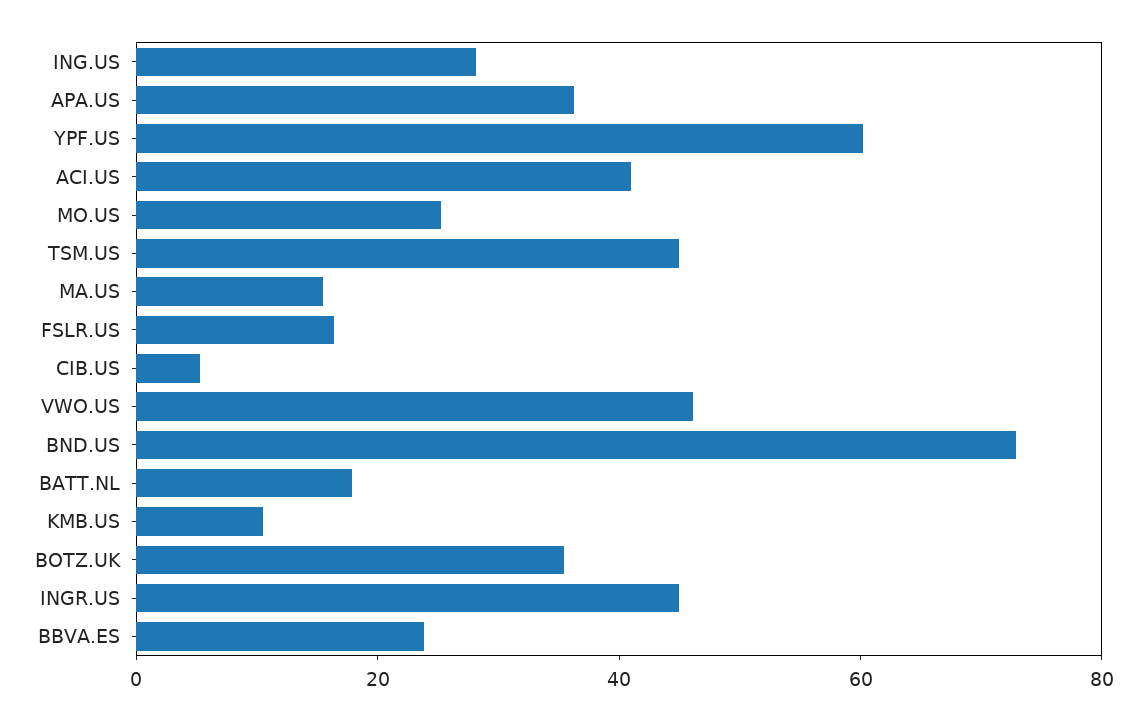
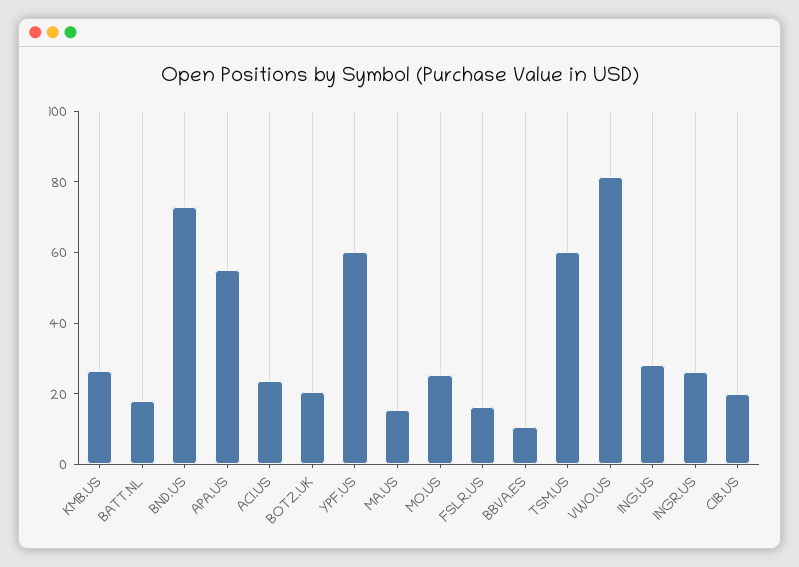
APA.US: 35 -> 55
ACI.US: 40 -> 25
TSM.US: 45 -> 60
CIB.US: 5 -> 20
VWO.US: 45 -> 80
KMB.US: 10 -> 25
BOTZ.UK: 35 -> 20
INGR.US: 45 -> 25
BBVA.ES: 25 -> 10

